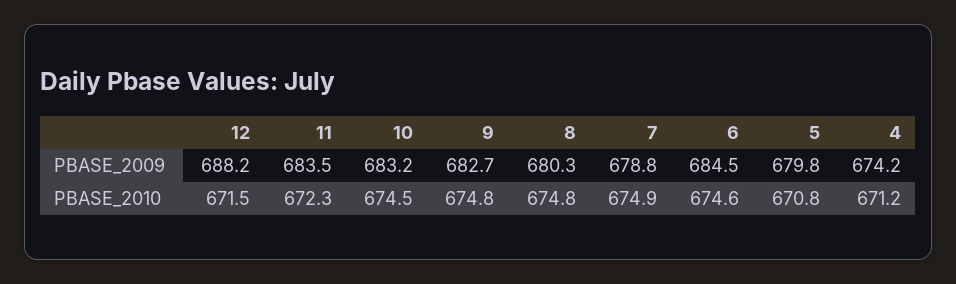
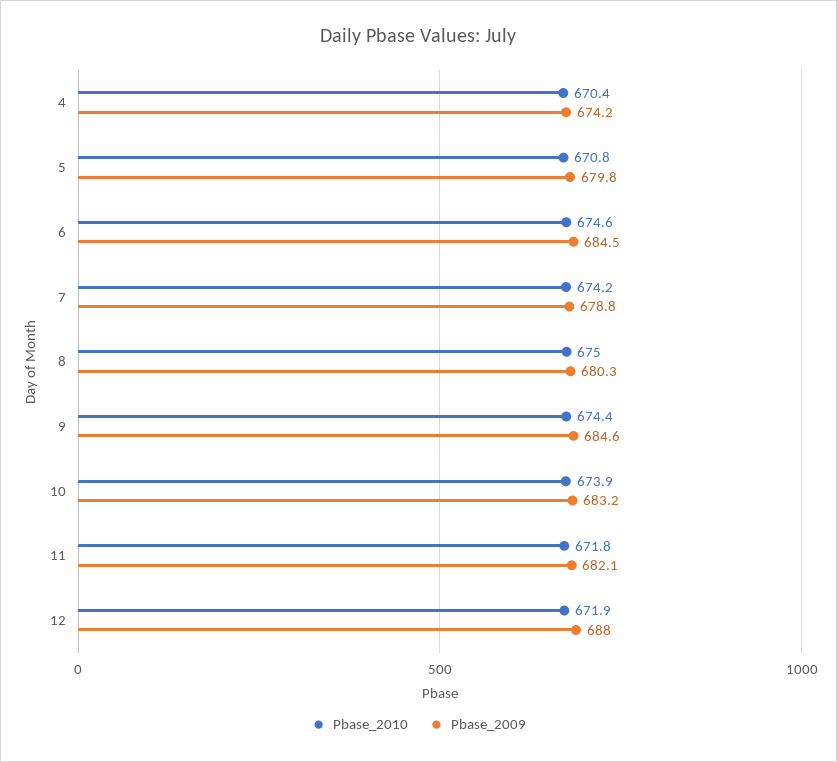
PBASE_2009, 12: 688.2 -> 688
PBASE_2009, 11: 683.5 -> 682.1
PBASE_2009, 9: 682.7 -> 684.6
PBASE_2010, 12: 671.5 -> 671.9
PBASE_2010, 11: 672.3 -> 671.8
PBASE_2010, 10: 674.5 -> 673.9
PBASE_2010, 9: 674.8 -> 674.4
PBASE_2010, 8: 674.8 -> 675
PBASE_2010, 7: 674.9 -> 674.2
PBASE_2010, 4: 671.2 -> 670.4

